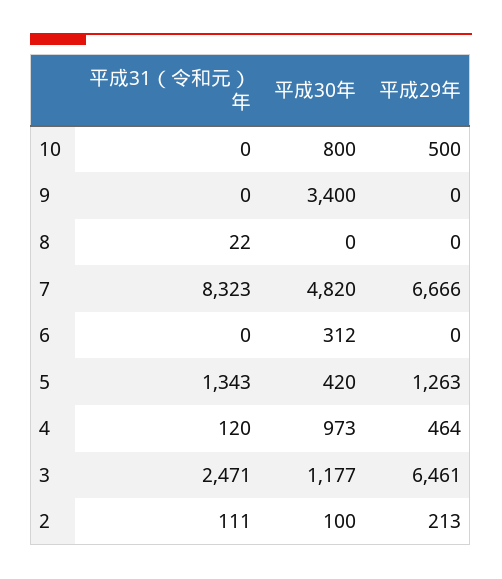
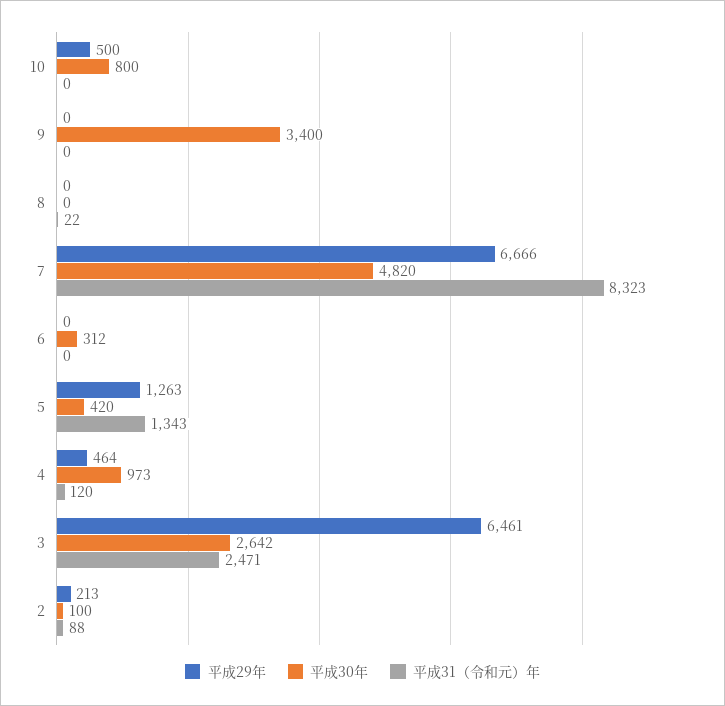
平成30年, 3: 1177 -> 2642
平成31（令和元）年, 2: 111 -> 88

